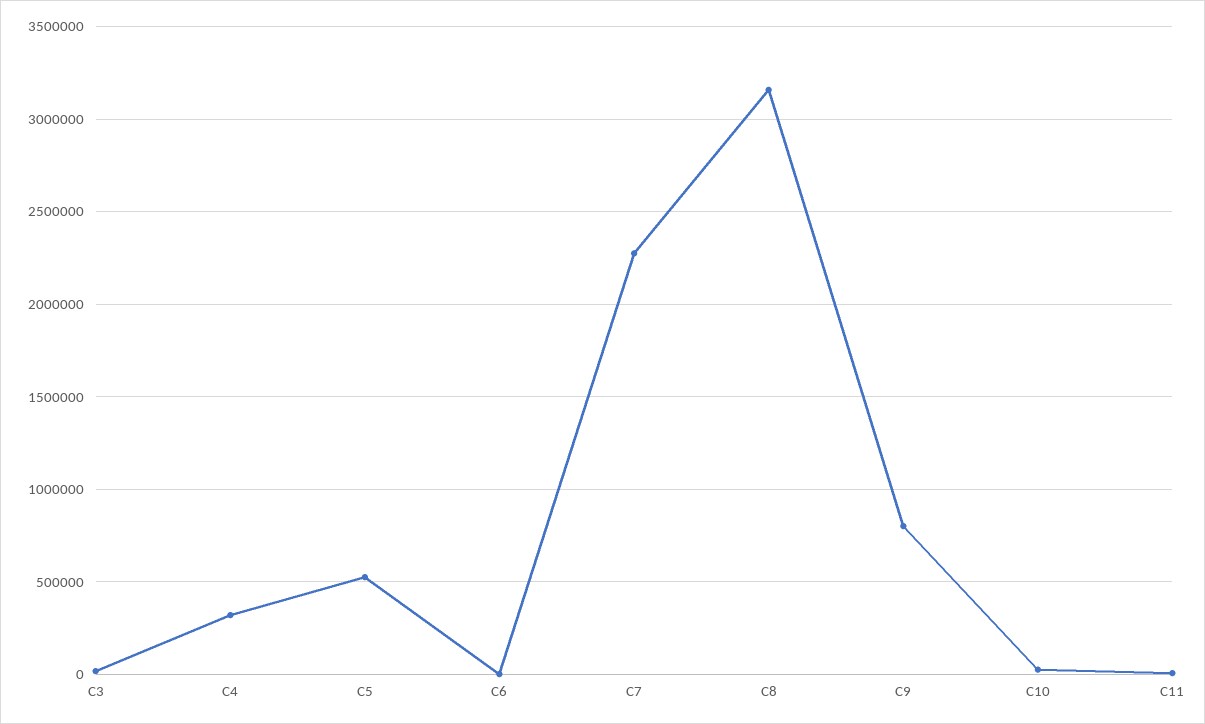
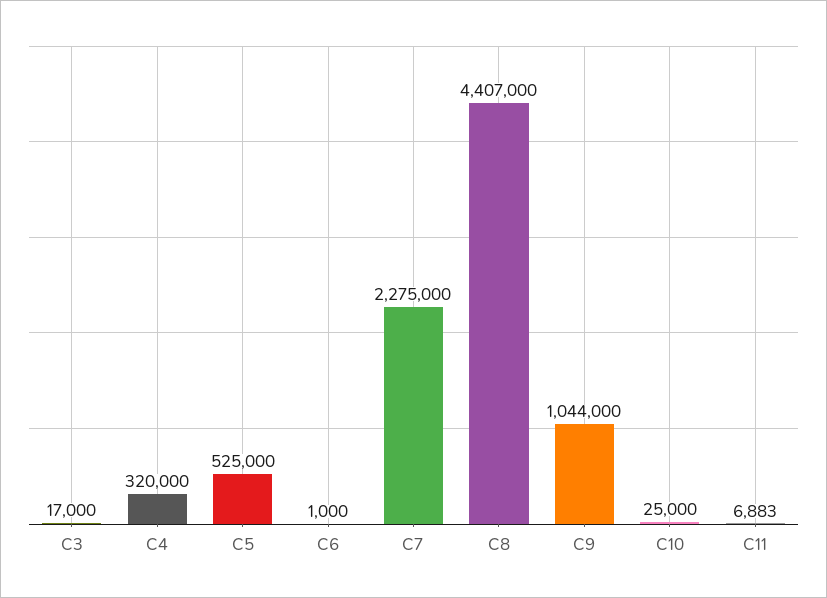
C8: 3150000 -> 4407000
C9: 800000 -> 1044000

